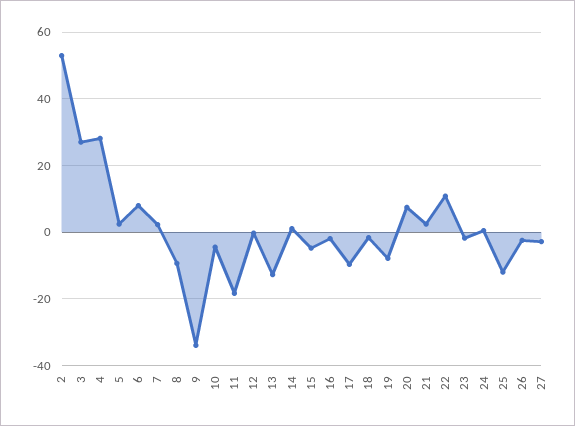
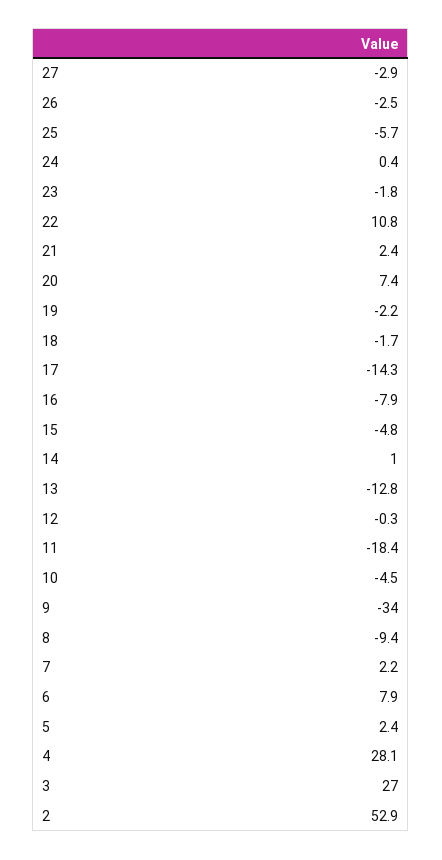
16: -2 -> -7.9
17: -10 -> -14.3
19: -8 -> -2.2
25: -12 -> -5.7

